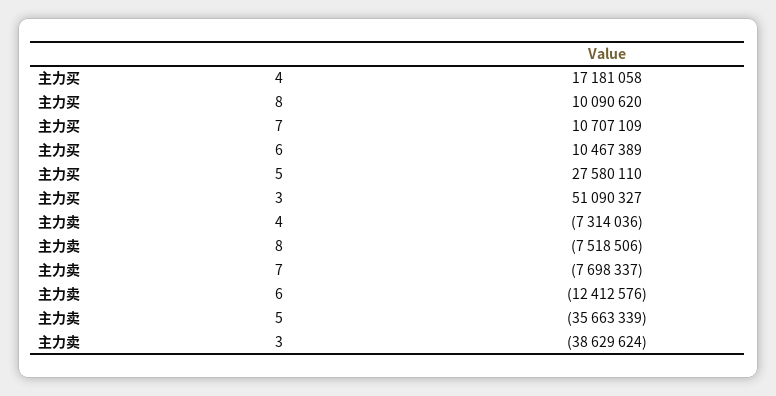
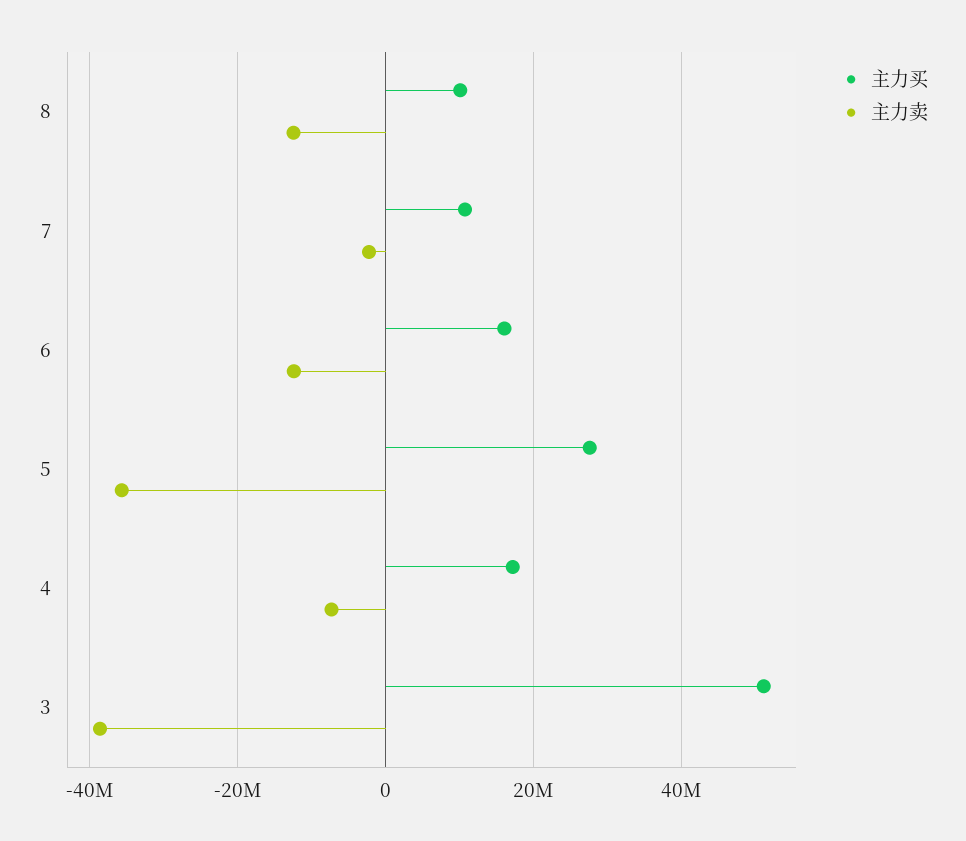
主力买, 6: 10467389 -> 16000000
主力卖, 8: -7518506 -> -12000000
主力卖, 7: -7698337 -> -2000000

